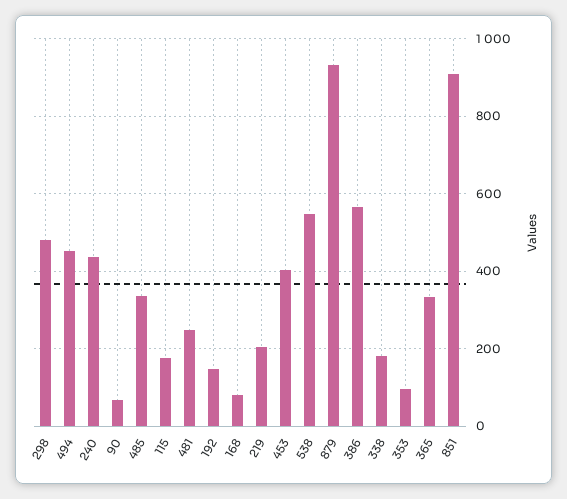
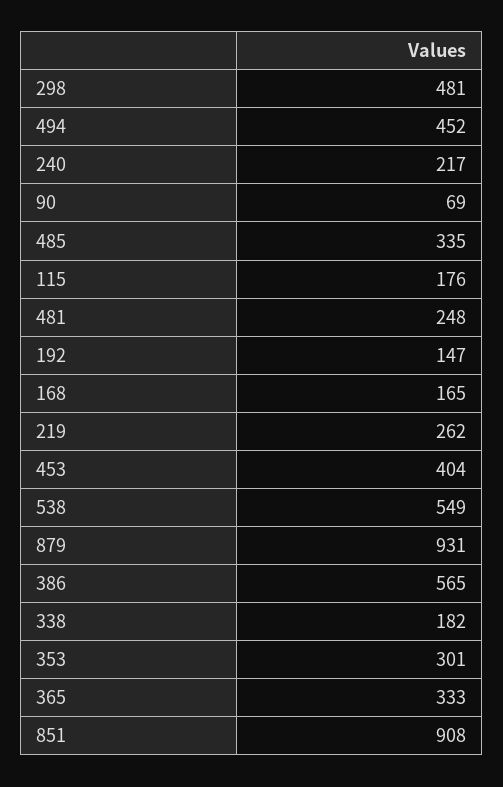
240: 440 -> 217
168: 80 -> 165
219: 200 -> 262
353: 100 -> 301

